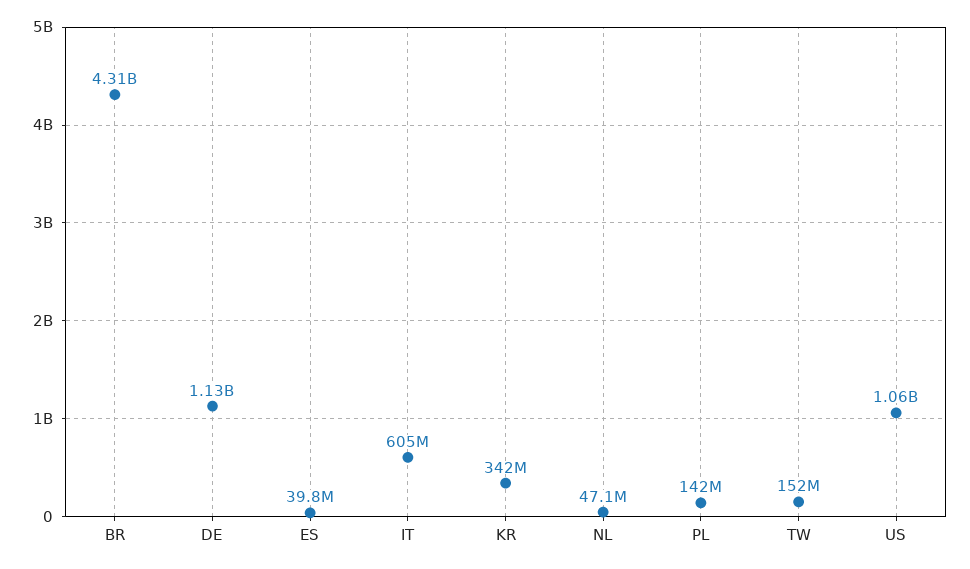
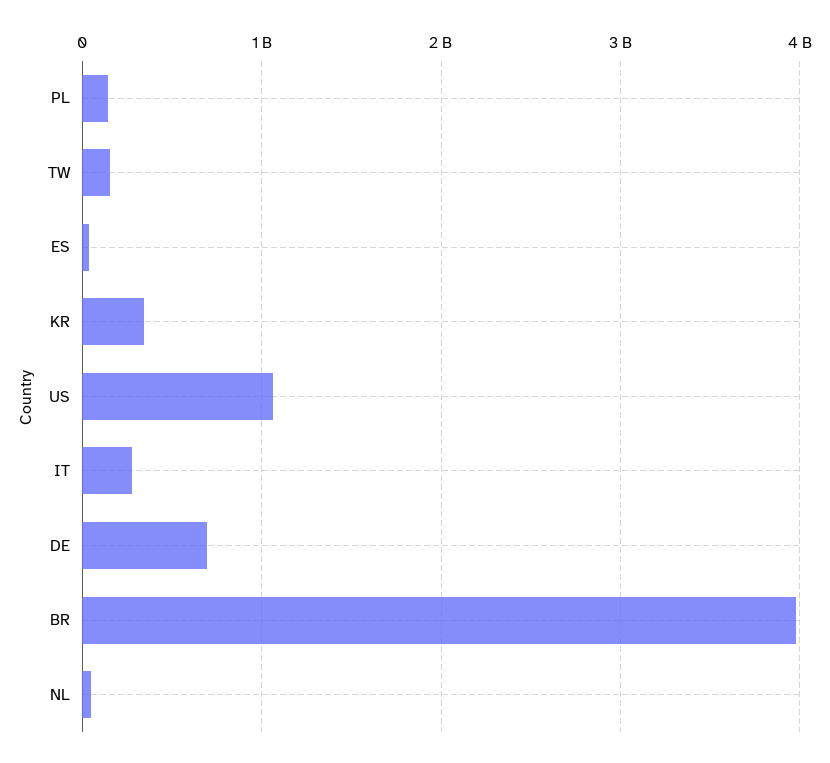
BR: 4310000000 -> 4000000000
DE: 1130000000 -> 700000000
IT: 605000000 -> 300000000

